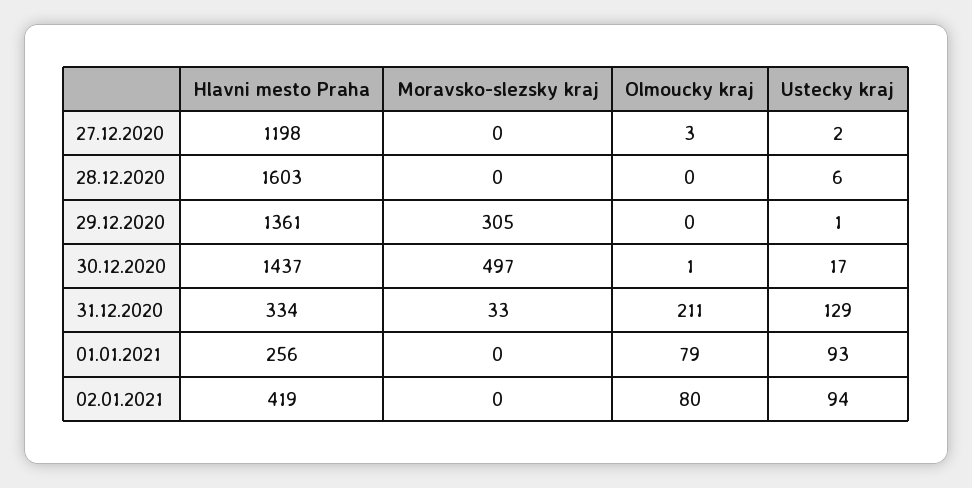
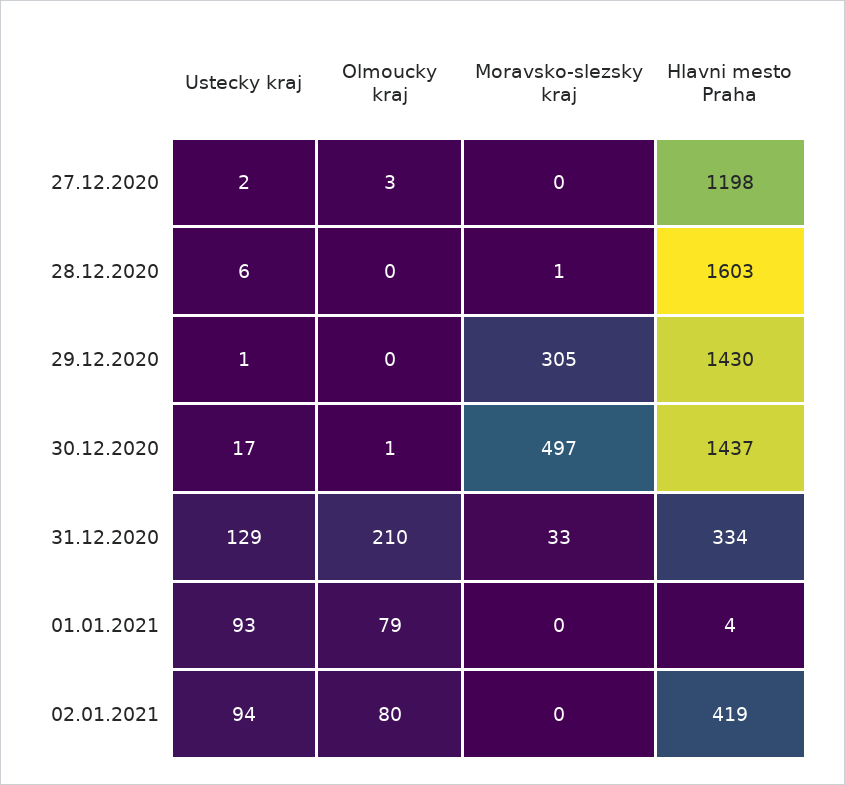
Moravsko-slezsky kraj, 28.12.2020: 0 -> 1
Hlavni mesto Praha, 29.12.2020: 1361 -> 1430
Olmoucky kraj, 31.12.2020: 211 -> 210
Hlavni mesto Praha, 01.01.2021: 256 -> 4

